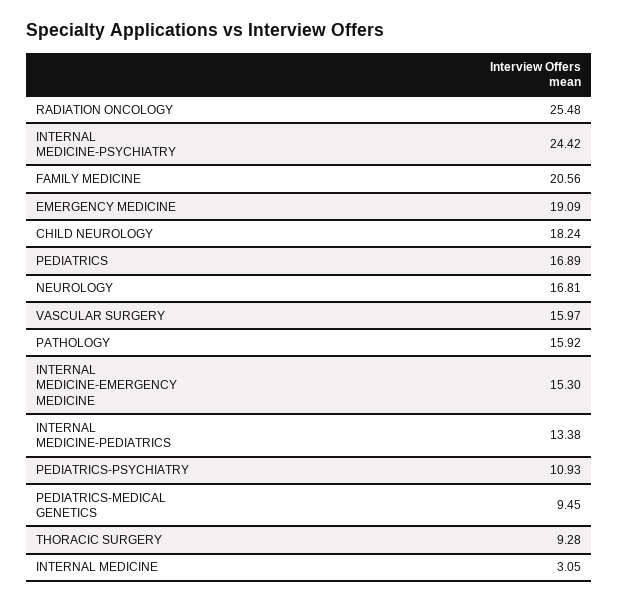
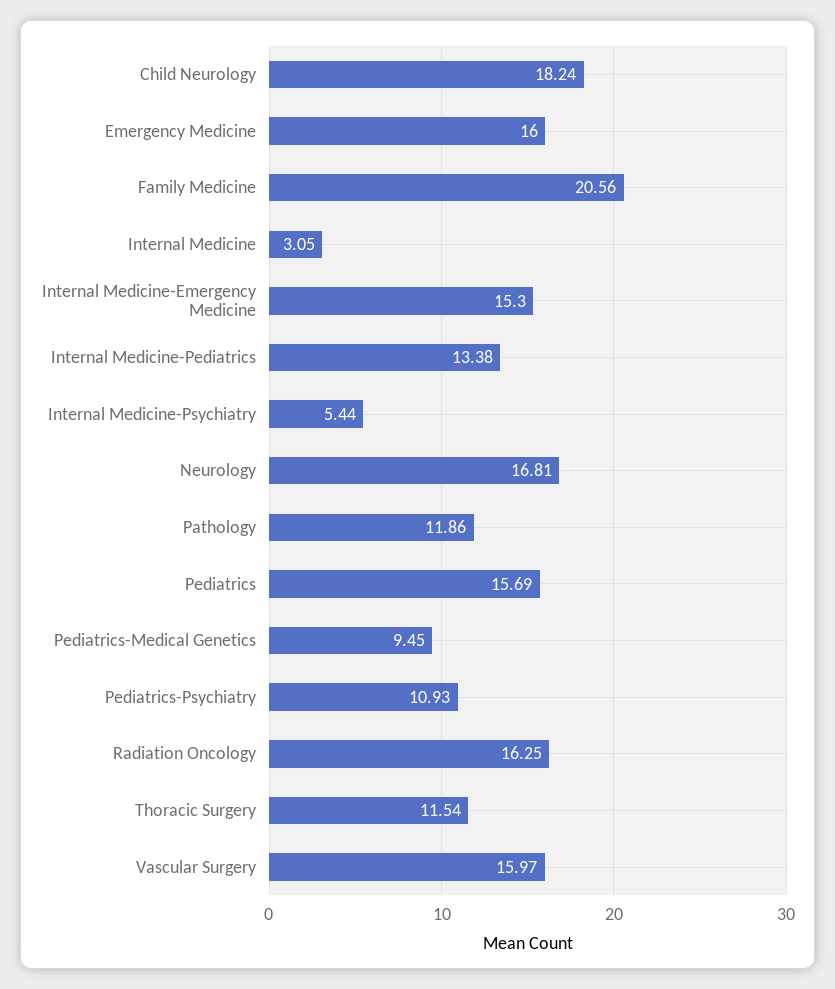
RADIATION ONCOLOGY: 25.48 -> 16.25
INTERNAL MEDICINE-PSYCHIATRY: 24.42 -> 5.44
EMERGENCY MEDICINE: 19.09 -> 16
PEDIATRICS: 16.89 -> 15.69
PATHOLOGY: 15.92 -> 11.86
THORACIC SURGERY: 9.28 -> 11.54

